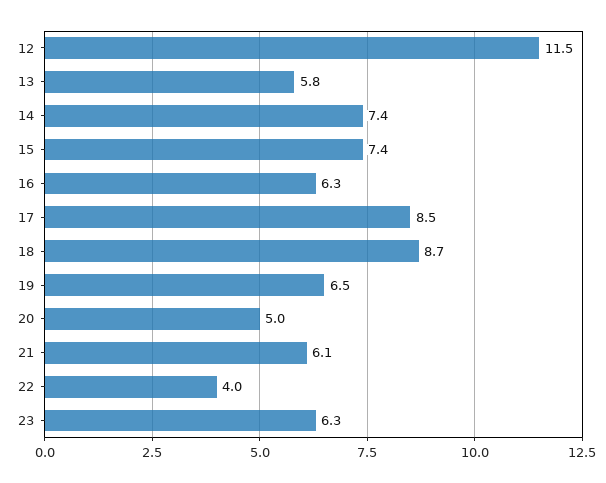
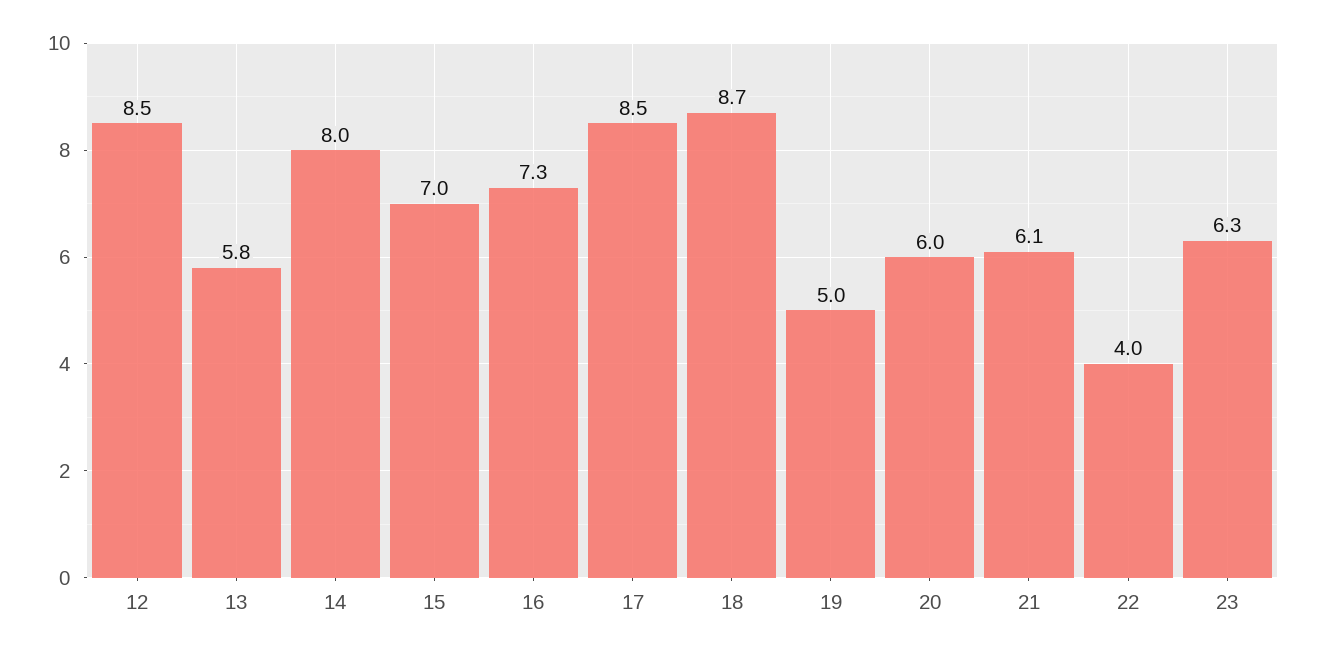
12: 11.5 -> 8.5
14: 7.4 -> 8
15: 7.4 -> 7
16: 6.3 -> 7.3
19: 6.5 -> 5
20: 5 -> 6

